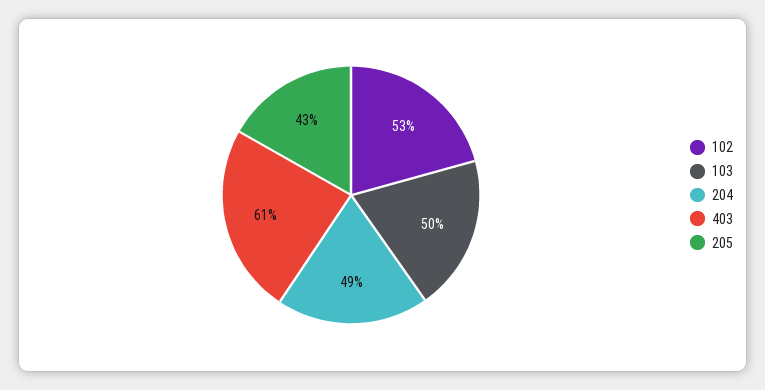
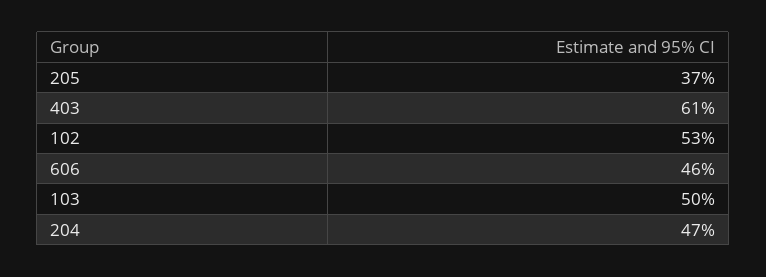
204: 49 -> 47
205: 43 -> 37
606: none -> 46

